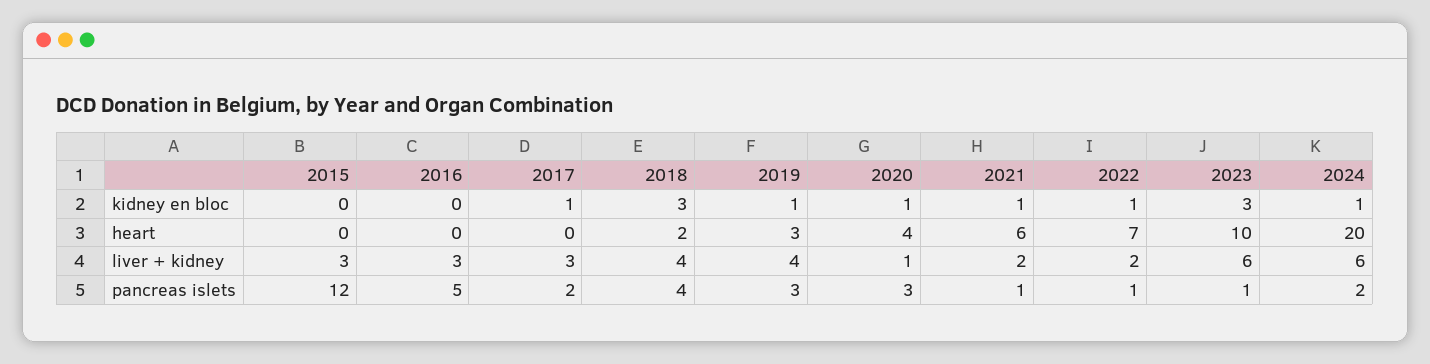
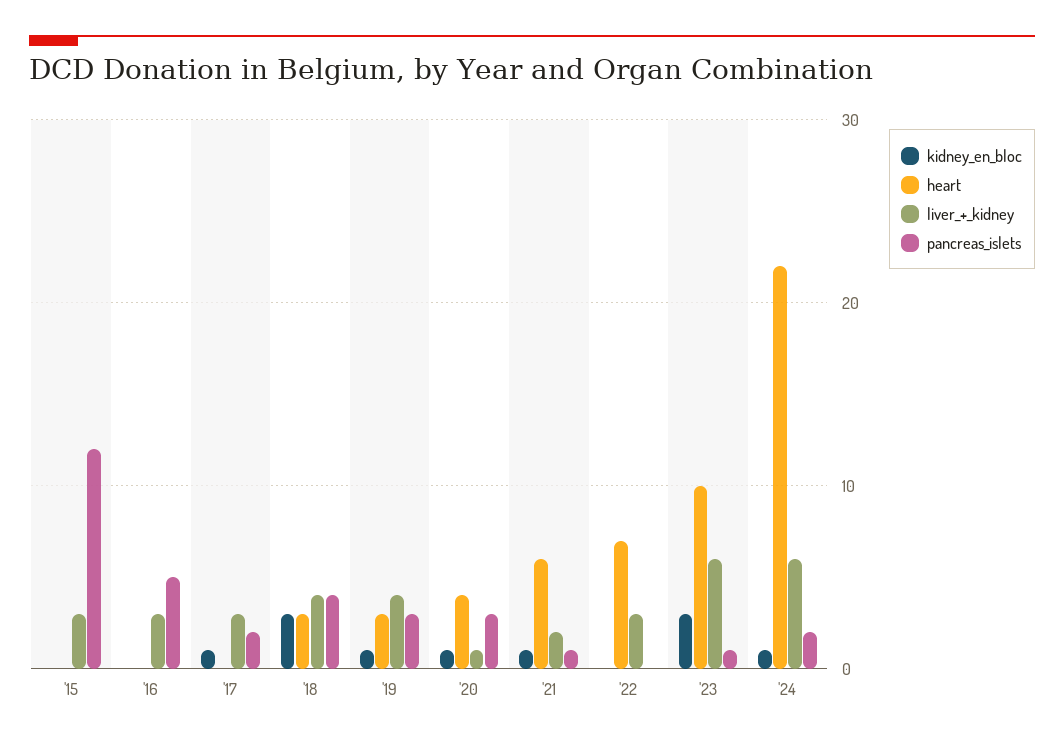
kidney en bloc, 2022: 1 -> 0
heart, 2018: 2 -> 3
heart, 2024: 20 -> 22
liver + kidney, 2022: 2 -> 3
pancreas islets, 2022: 1 -> 0

